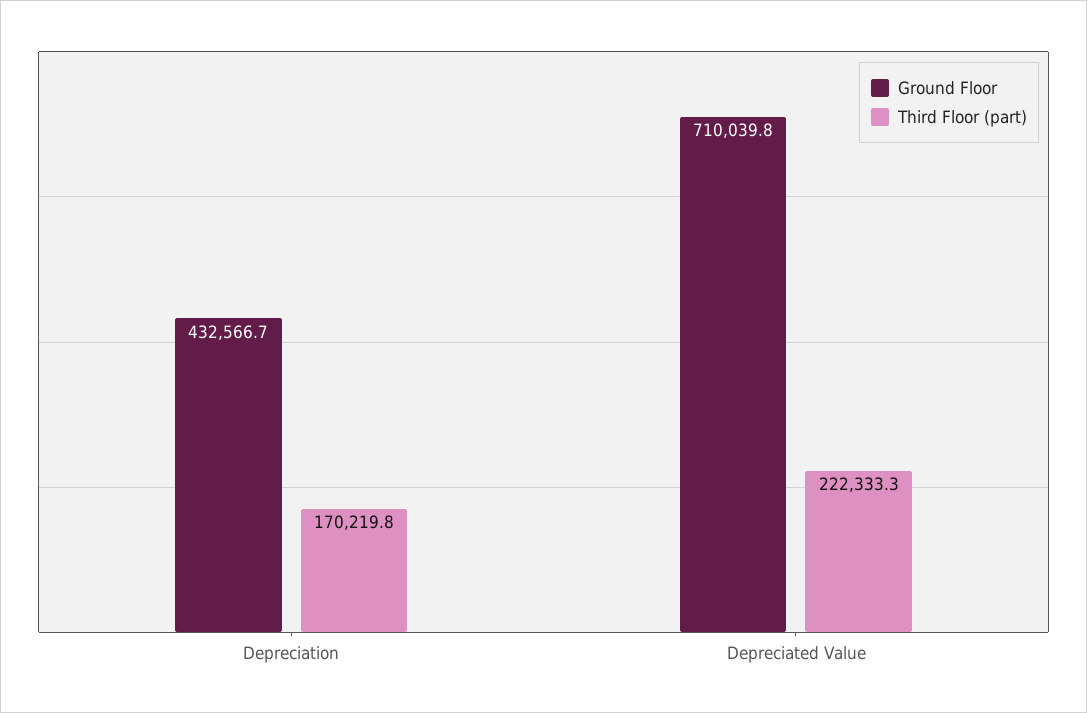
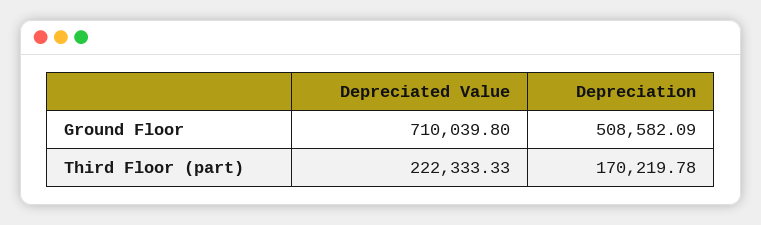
Ground Floor, Depreciation: 432566.7 -> 508582.09

